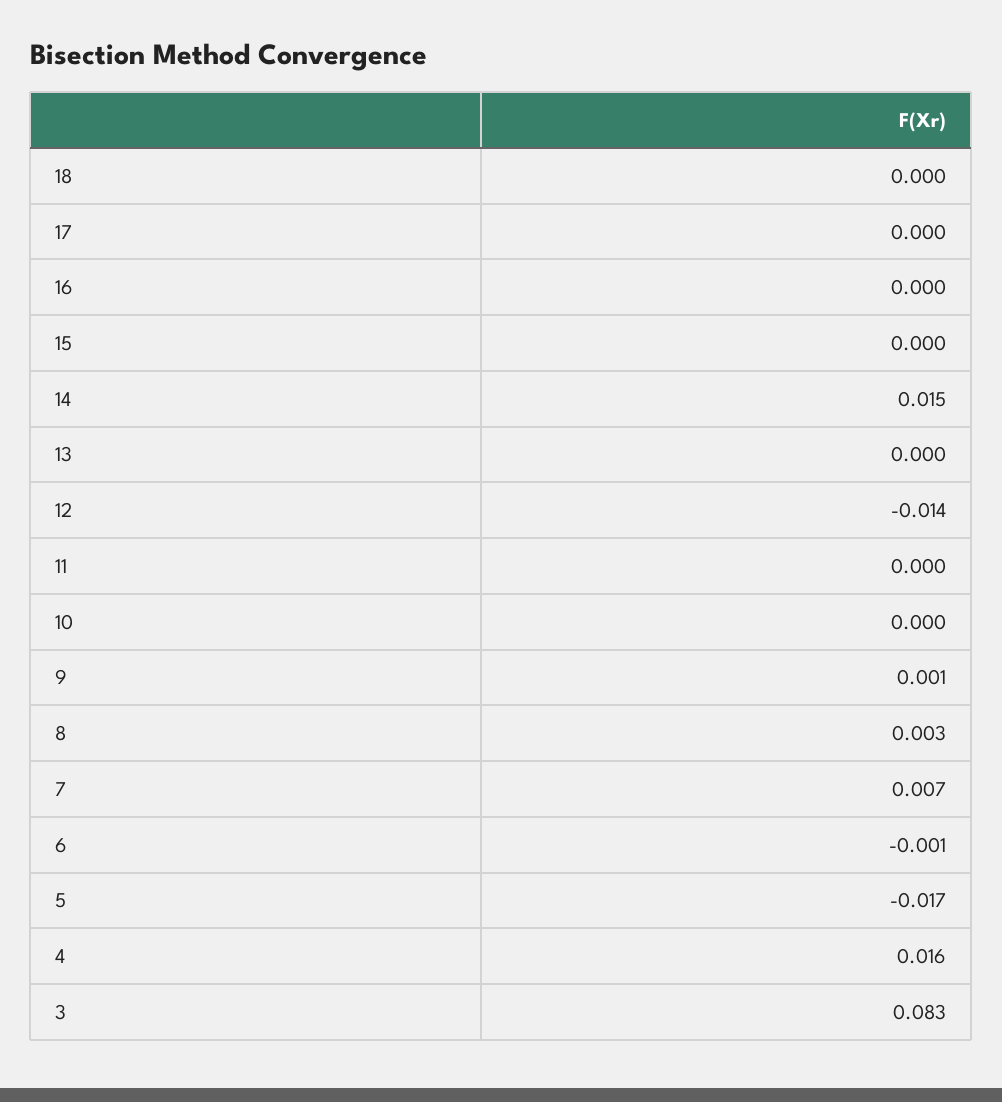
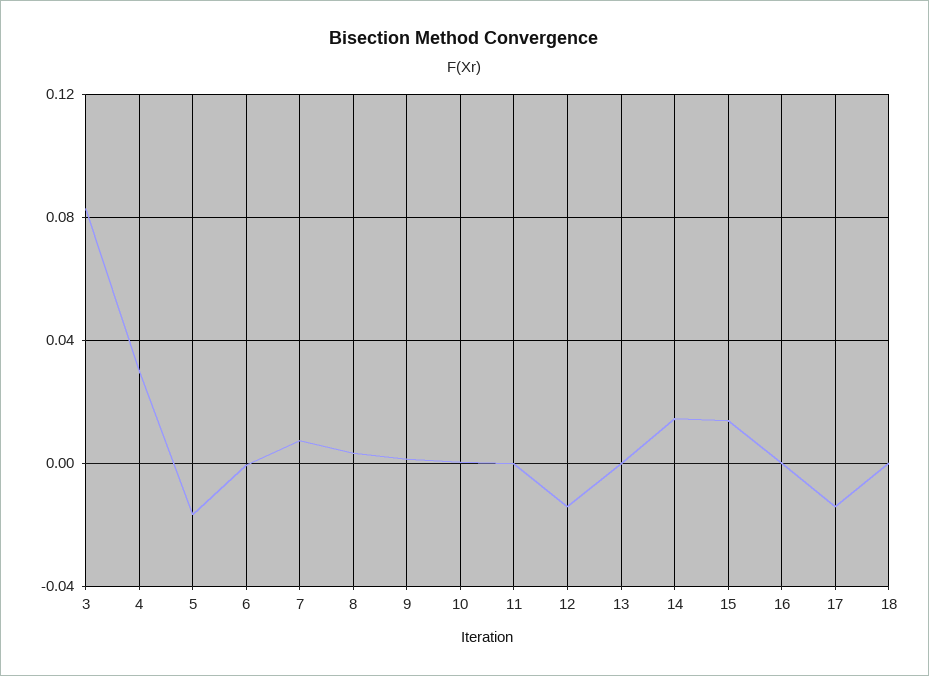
17: 0 -> -0.015
15: 0 -> 0.015
4: 0.016 -> 0.03

